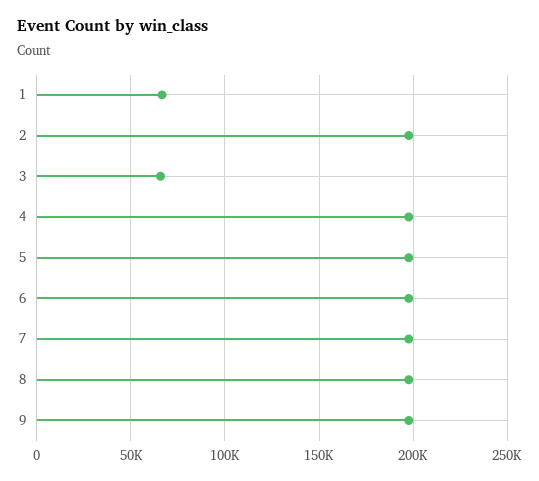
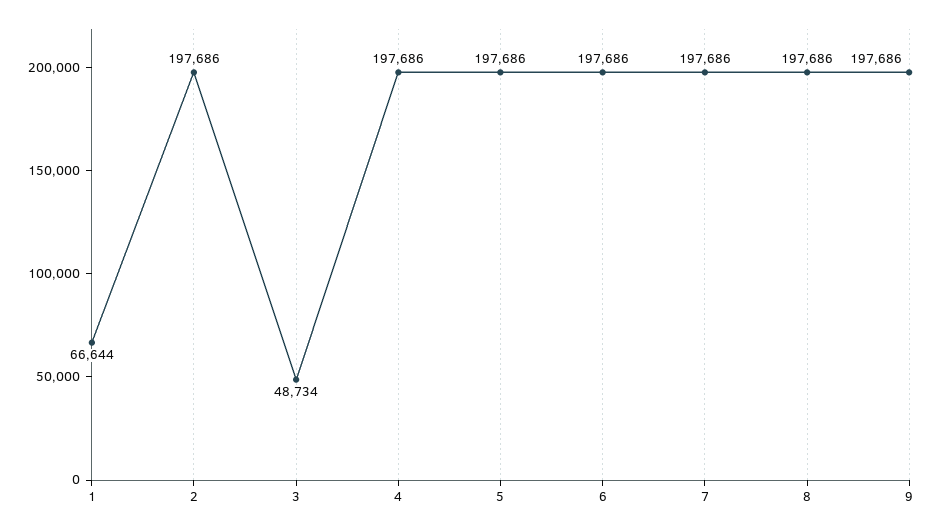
3: 65000 -> 48734

